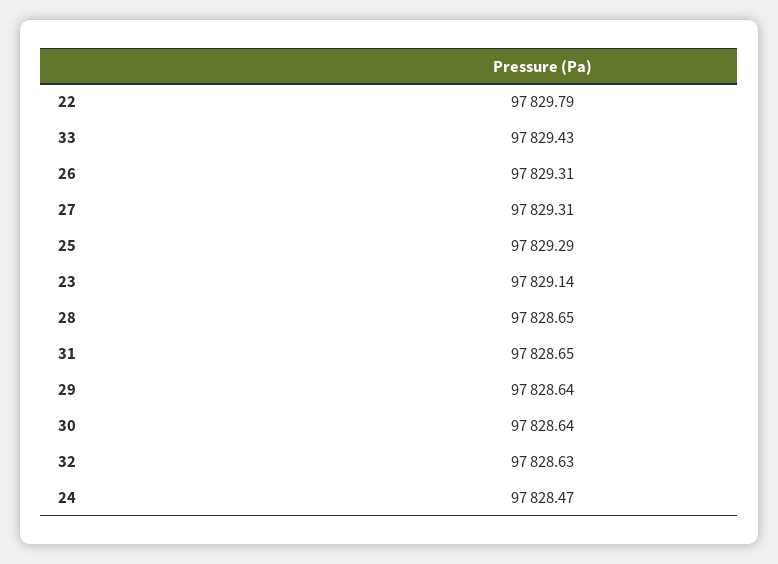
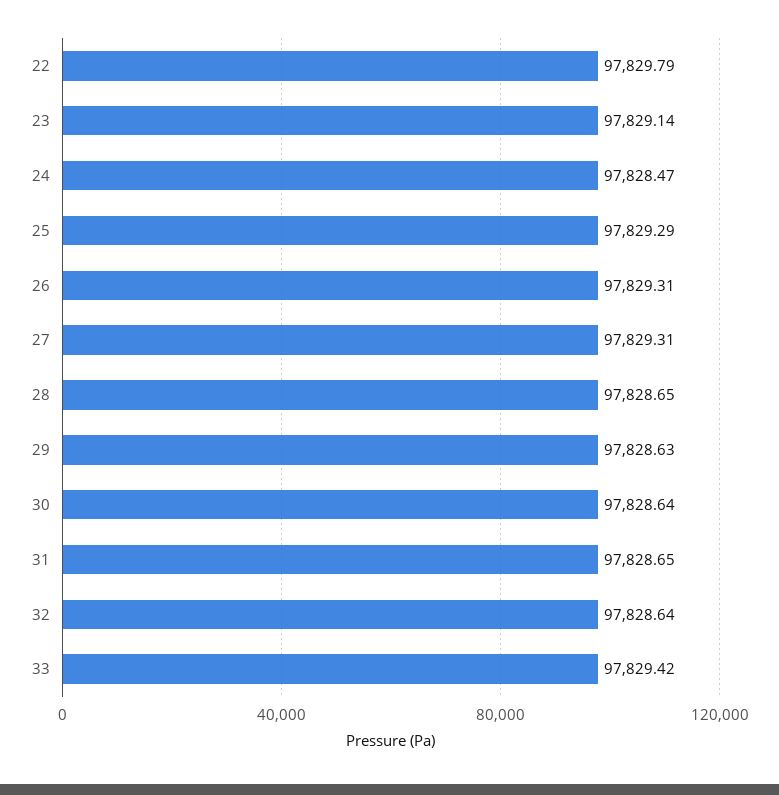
33: 97829.43 -> 97829.42
29: 97828.64 -> 97828.63
32: 97828.63 -> 97828.64

